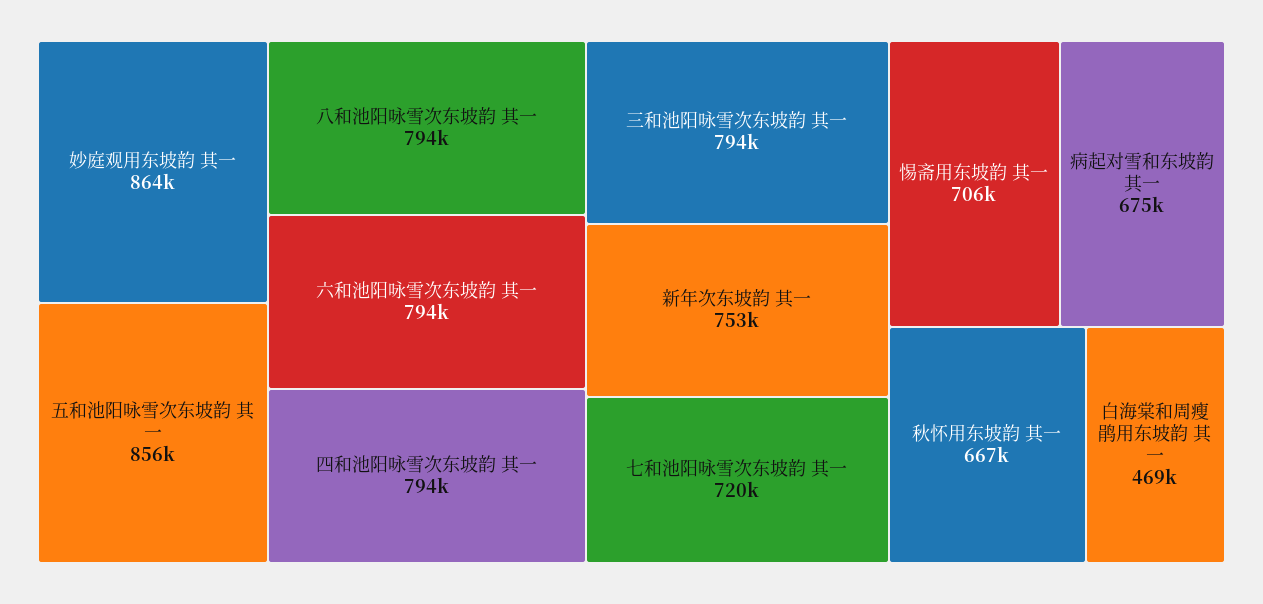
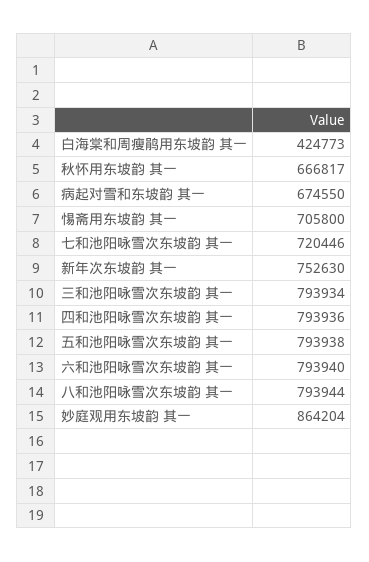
五和池阳咏雪次东坡韵 其一: 856000 -> 793938
白海棠和周瘦鹃用东坡韵 其一: 469000 -> 424773

